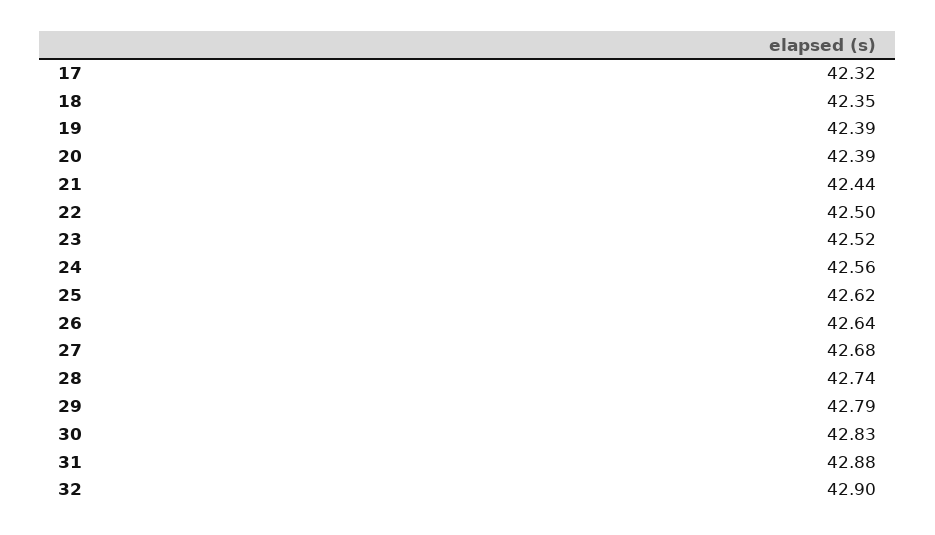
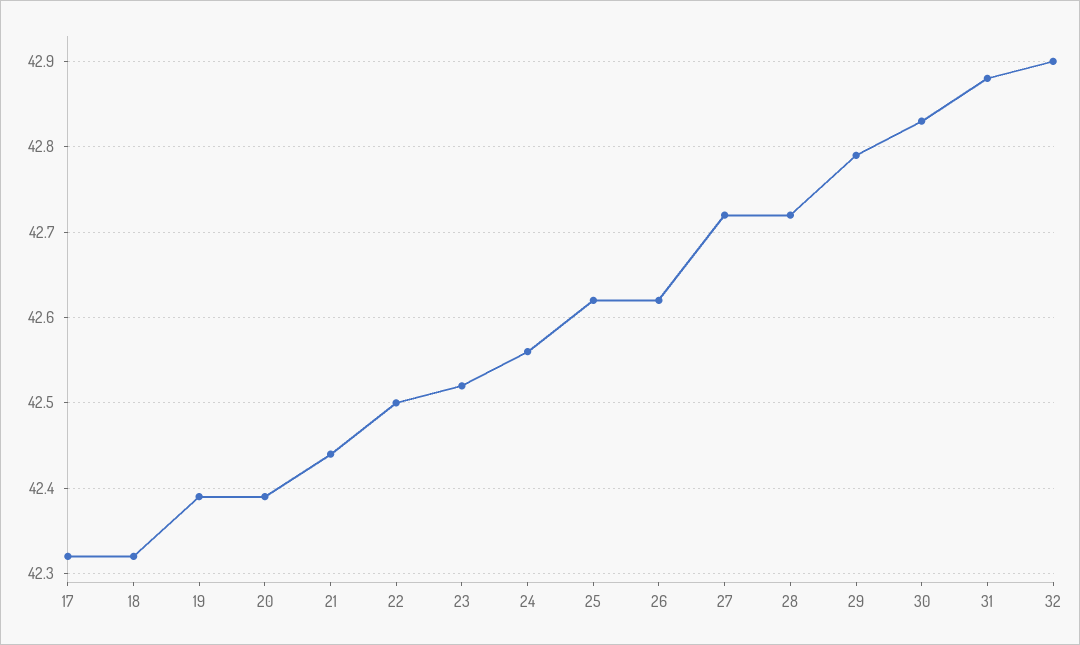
18: 42.35 -> 42.32
26: 42.64 -> 42.62
27: 42.68 -> 42.72
28: 42.74 -> 42.72

